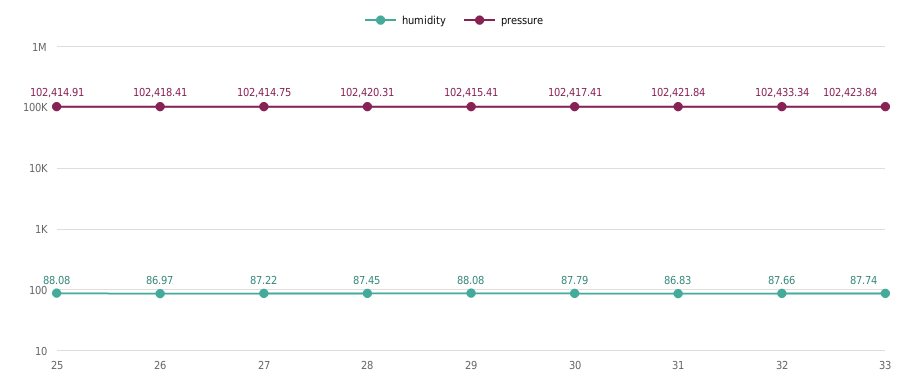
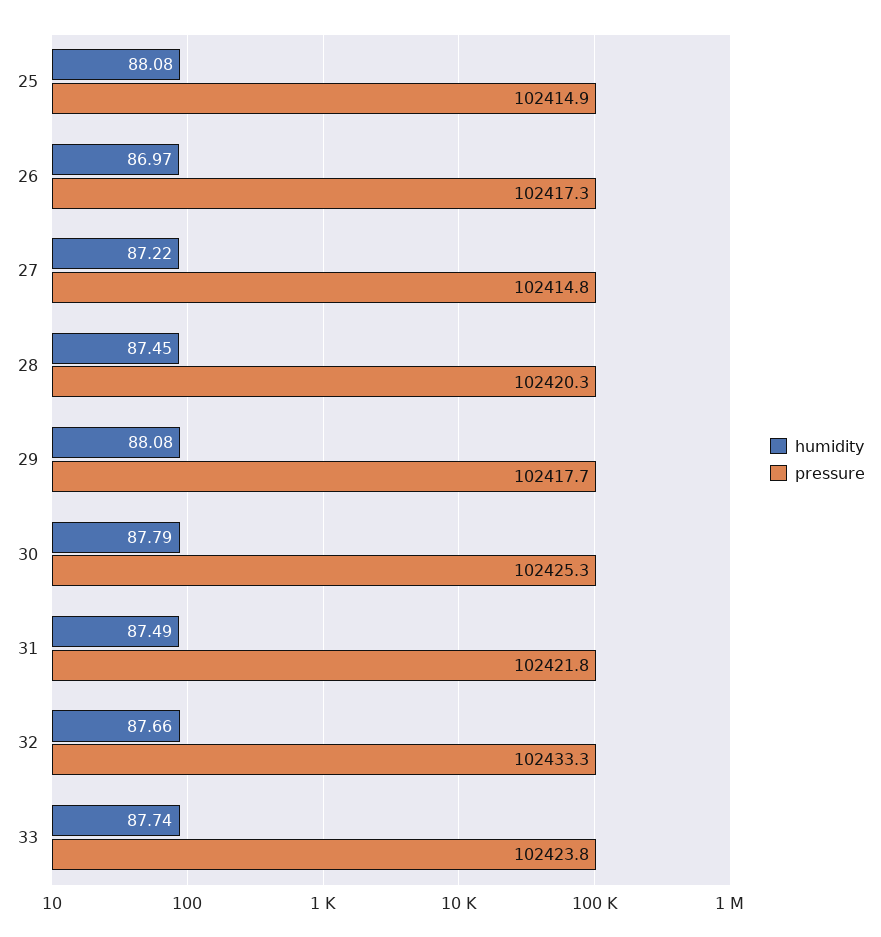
pressure, 26: 102418.41 -> 102417.3
pressure, 29: 102415.41 -> 102417.7
pressure, 30: 102417.41 -> 102425.3
humidity, 31: 86.83 -> 87.49

